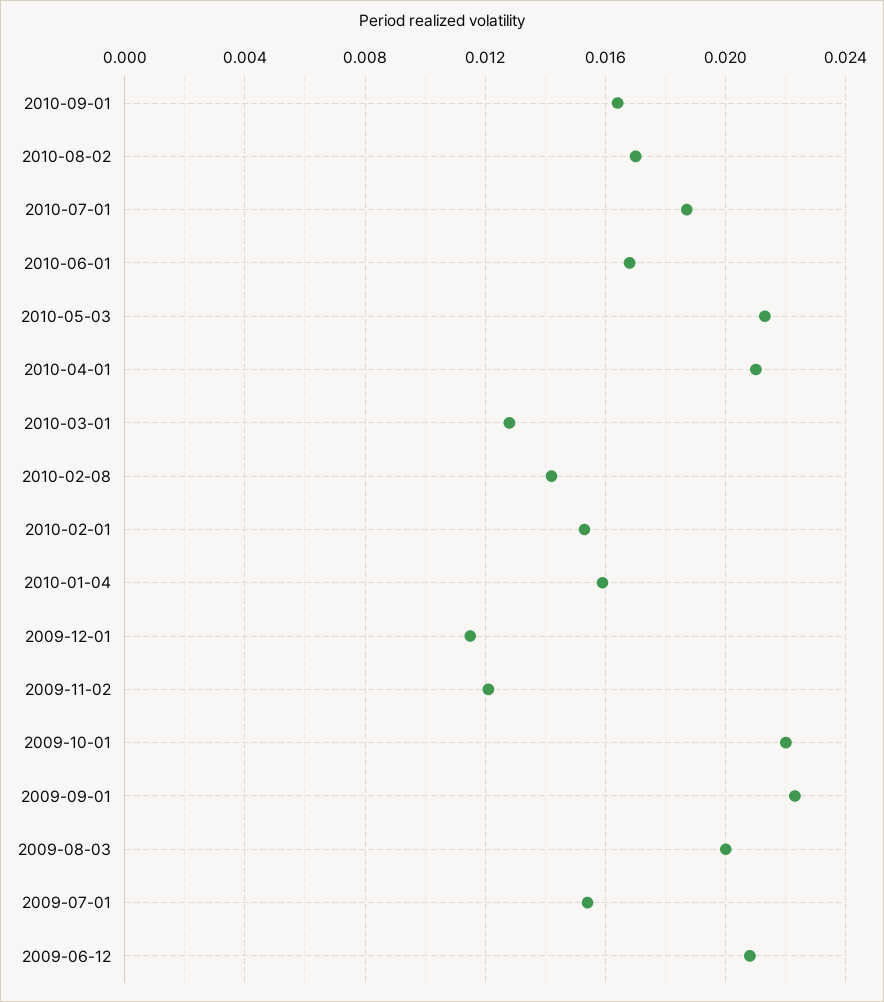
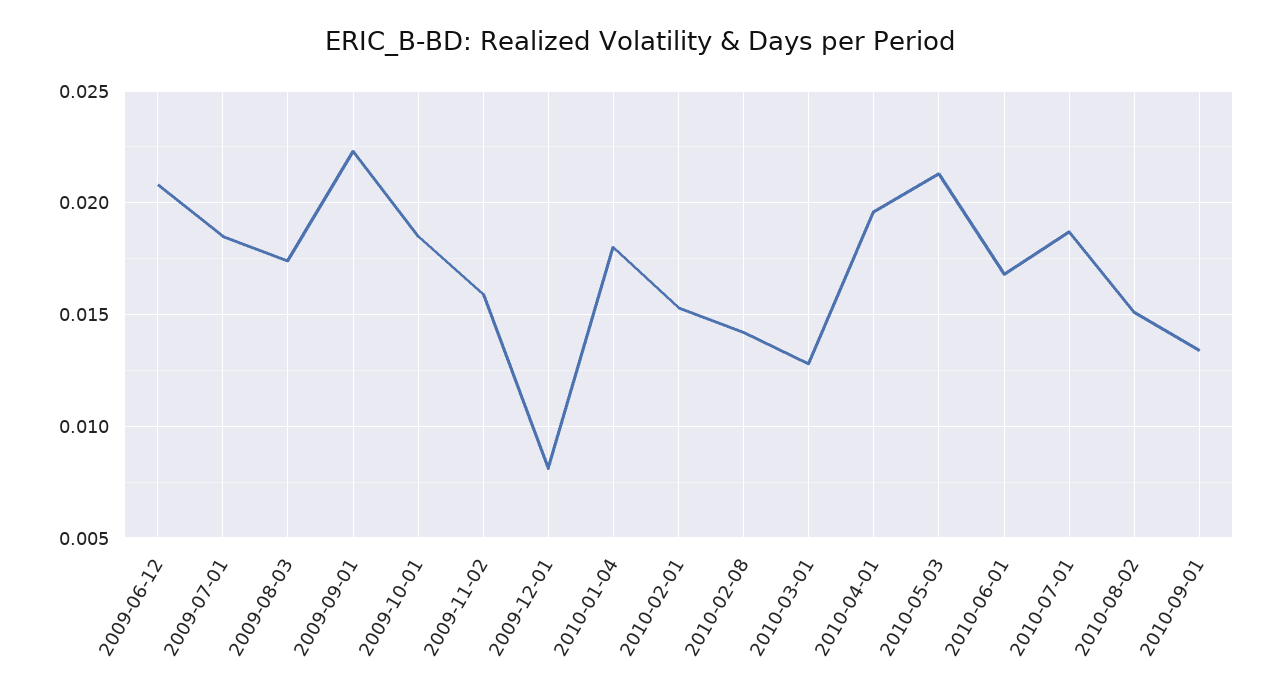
2010-09-01: 0.0165 -> 0.0135
2010-08-02: 0.017 -> 0.015
2010-04-01: 0.021 -> 0.0195
2010-01-04: 0.016 -> 0.018
2009-12-01: 0.0115 -> 0.008
2009-11-02: 0.012 -> 0.016
2009-10-01: 0.022 -> 0.0185
2009-08-03: 0.02 -> 0.0175
2009-07-01: 0.0155 -> 0.0185

